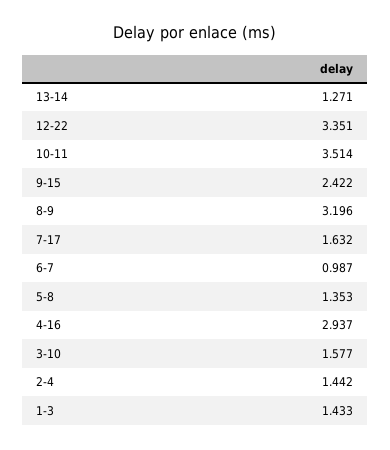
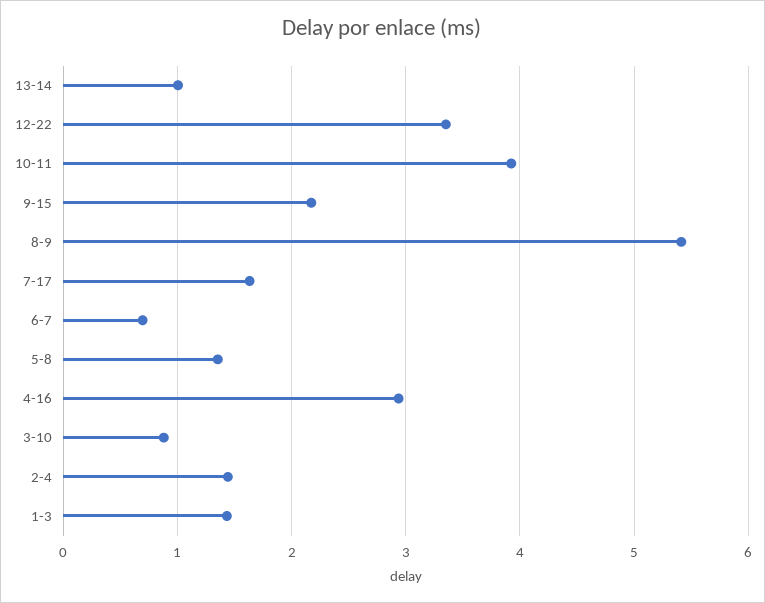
13-14: 1.271 -> 1
10-11: 3.514 -> 3.9
9-15: 2.422 -> 2.2
8-9: 3.196 -> 5.4
6-7: 0.987 -> 0.7
3-10: 1.577 -> 0.9

